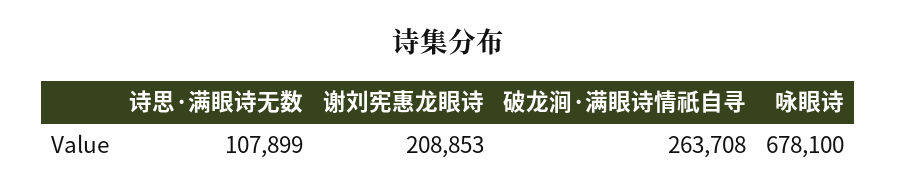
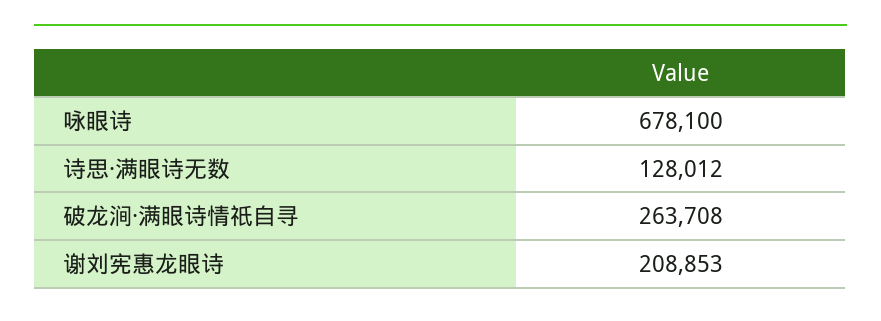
诗思·满眼诗无数: 107899 -> 128012

